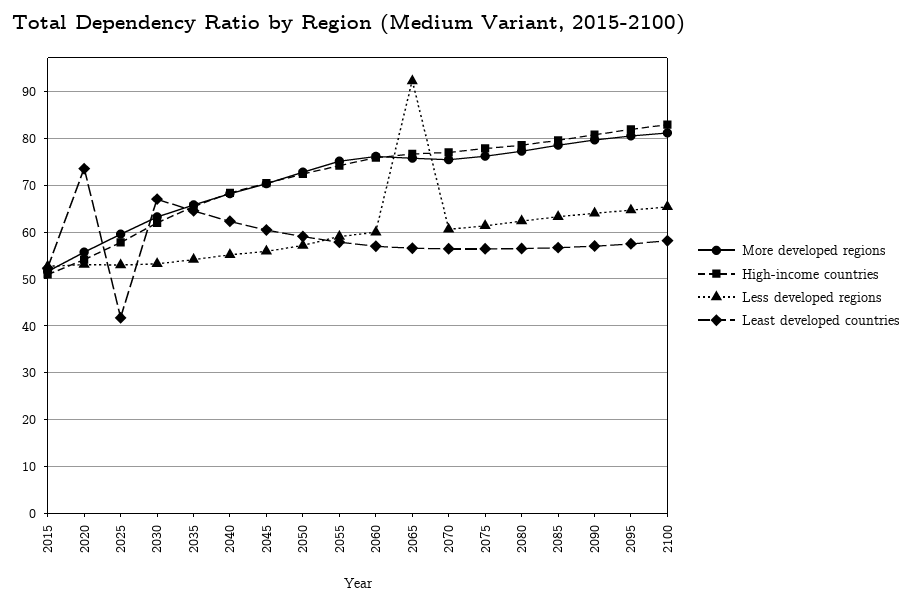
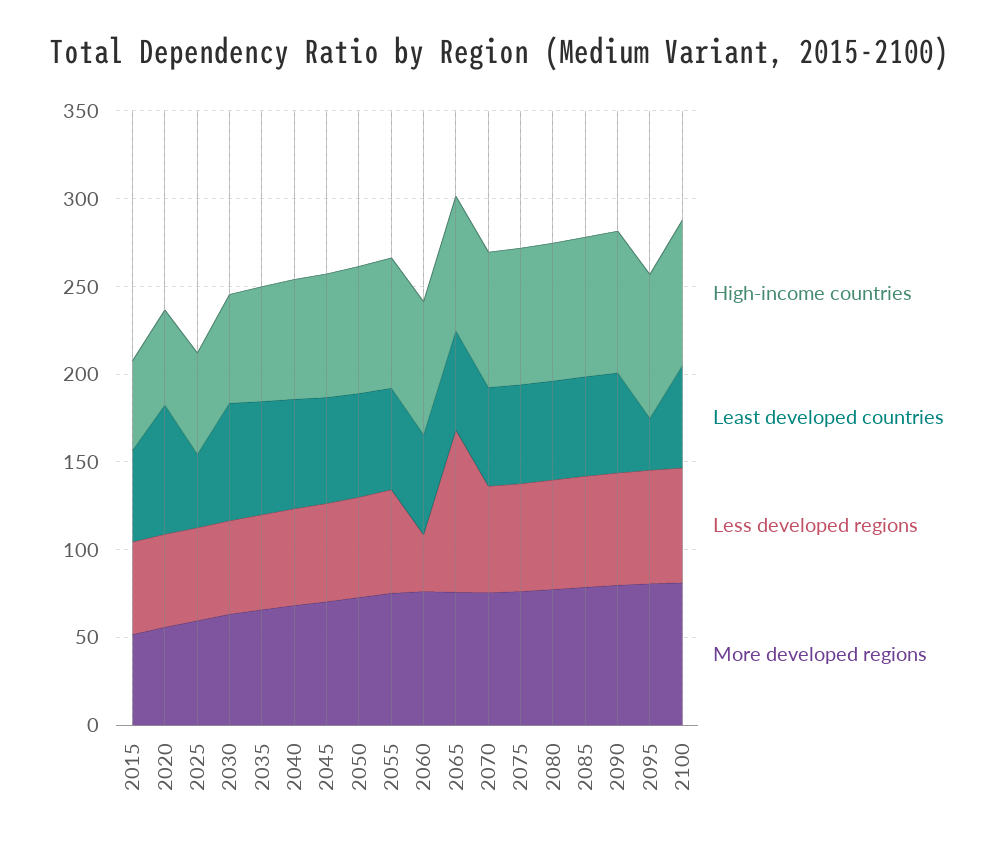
Less developed regions, 2060: 60 -> 30
Least developed countries, 2095: 58 -> 30

